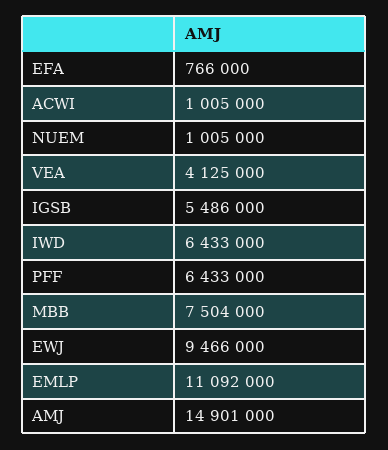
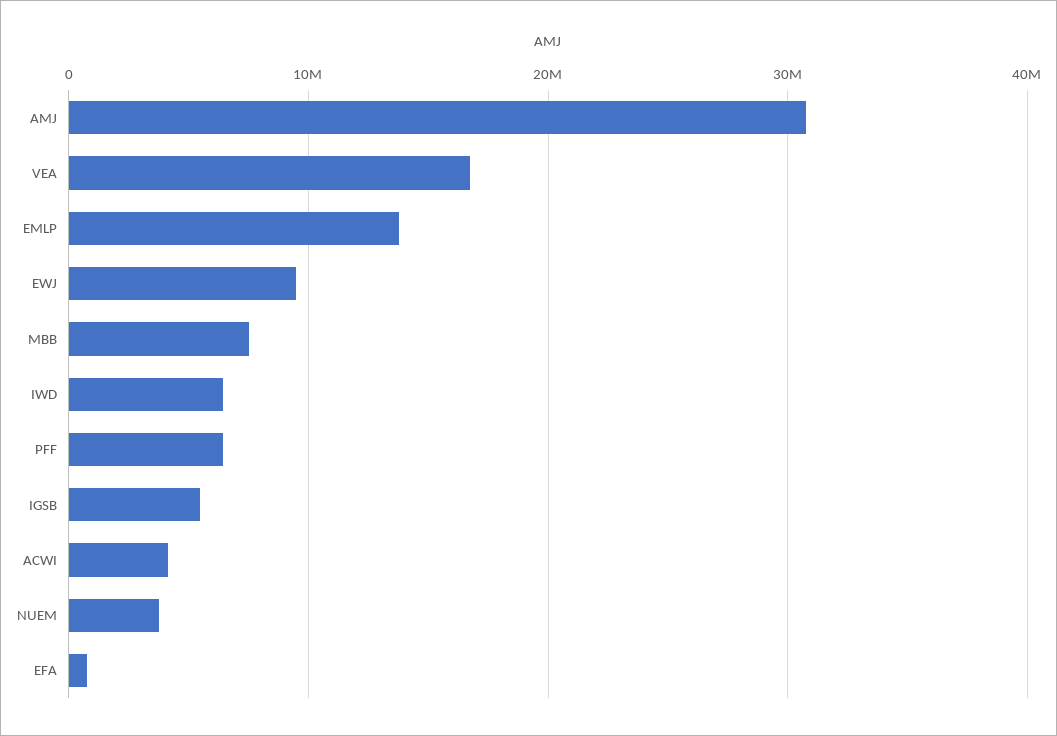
ACWI: 1005000 -> 4000000
NUEM: 1005000 -> 4000000
VEA: 4125000 -> 17000000
EMLP: 11092000 -> 14000000
AMJ: 14901000 -> 31000000

